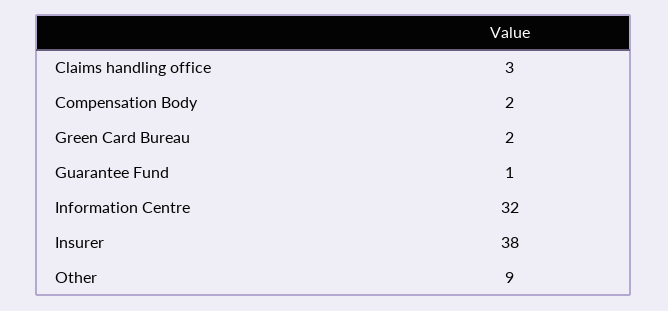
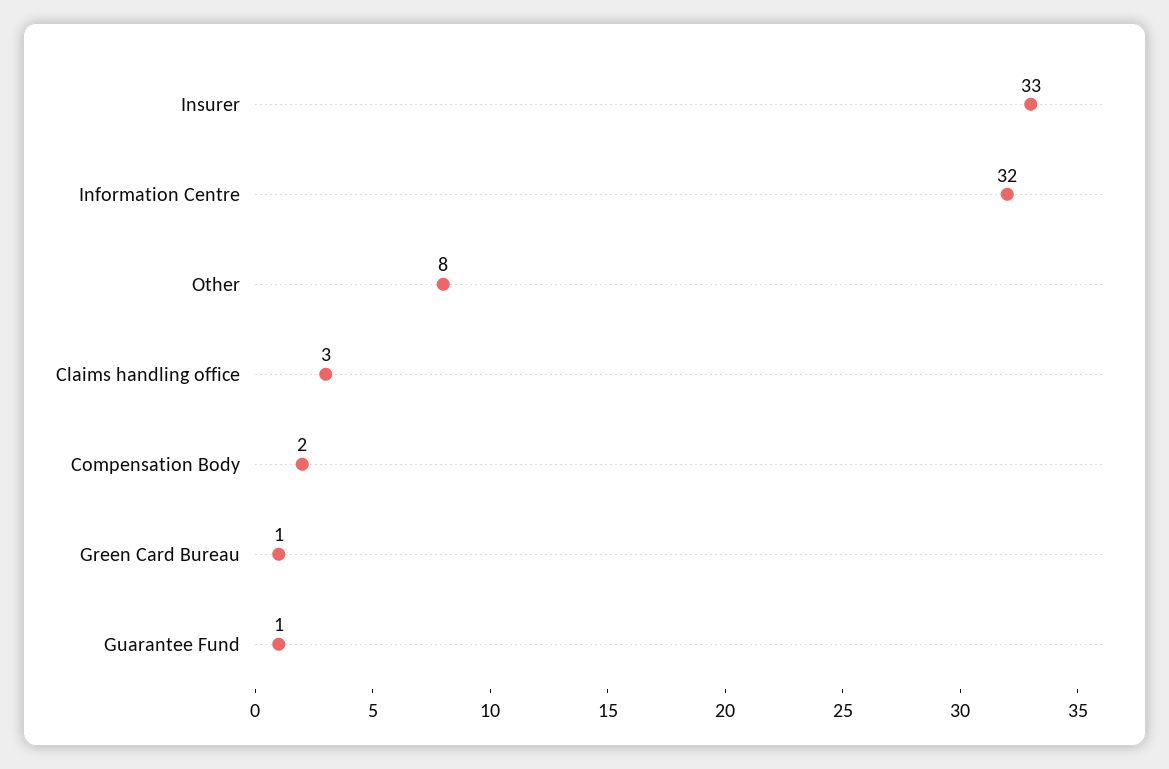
Green Card Bureau: 2 -> 1
Insurer: 38 -> 33
Other: 9 -> 8

